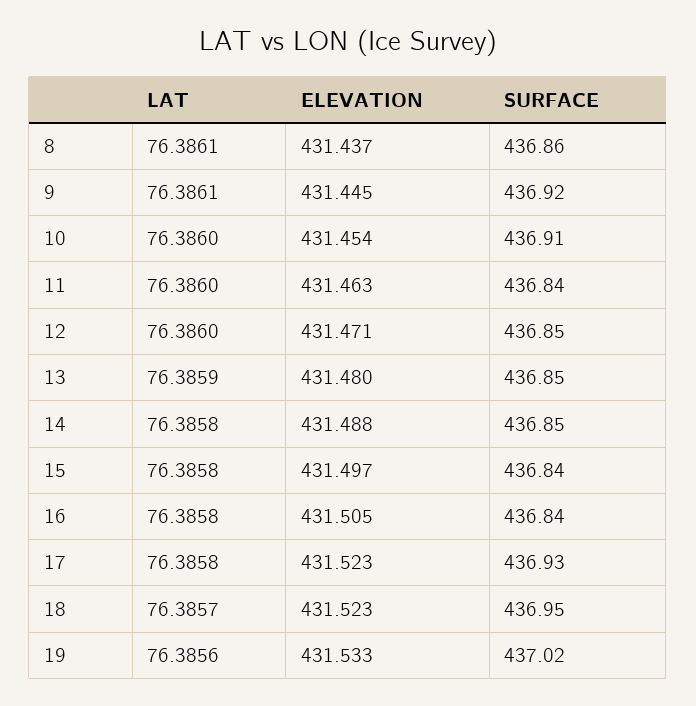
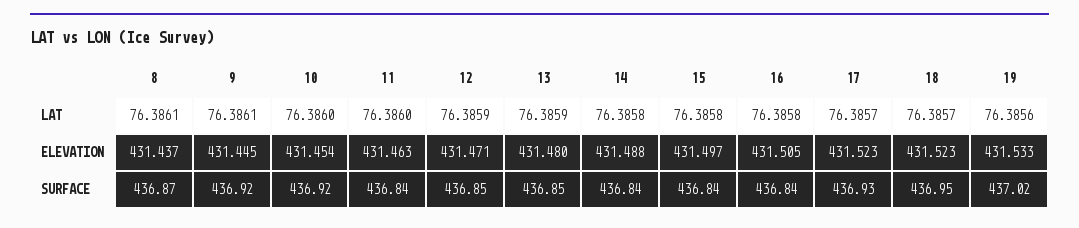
SURFACE, 8: 436.86 -> 436.87
SURFACE, 10: 436.91 -> 436.92
LAT, 12: 76.386 -> 76.3859
SURFACE, 14: 436.85 -> 436.84
LAT, 17: 76.3858 -> 76.3857

